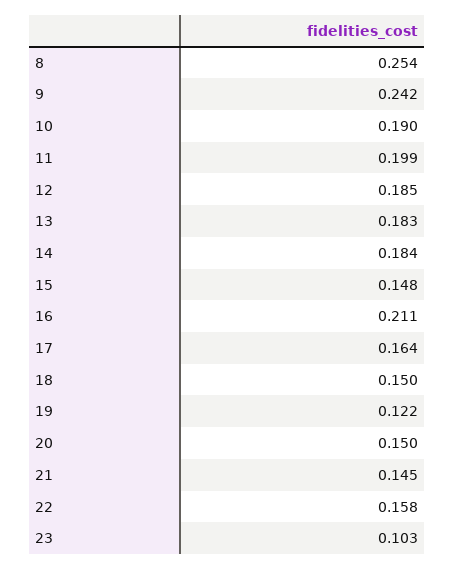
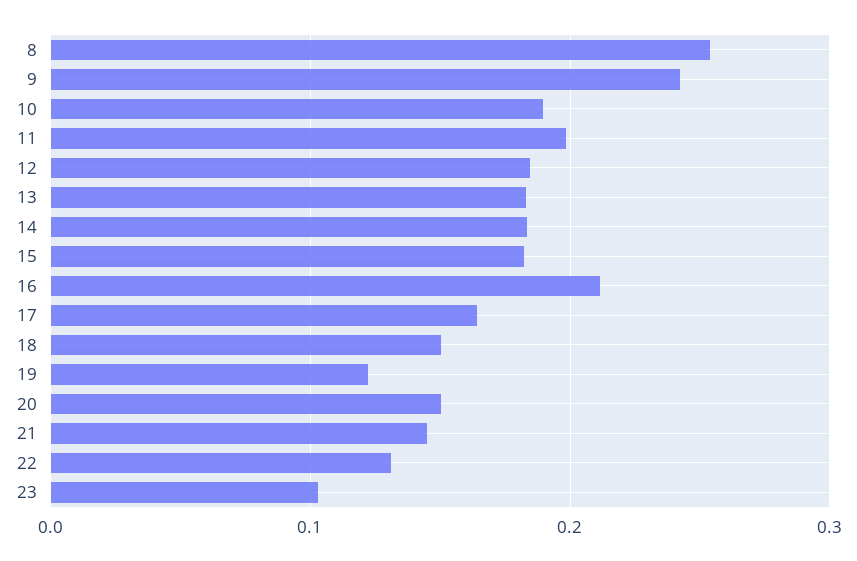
15: 0.148 -> 0.18
22: 0.158 -> 0.13

